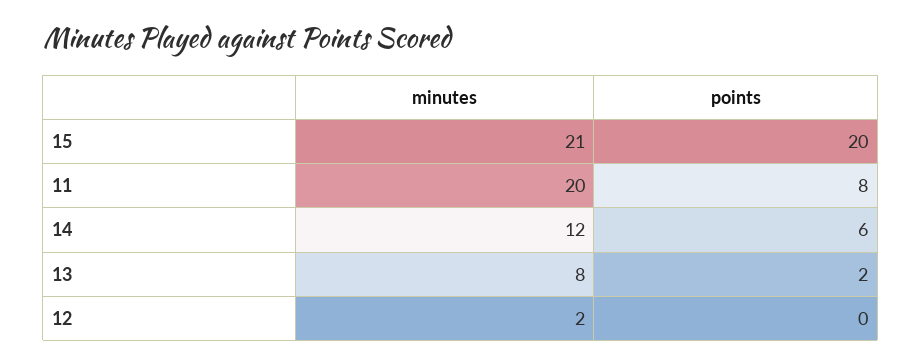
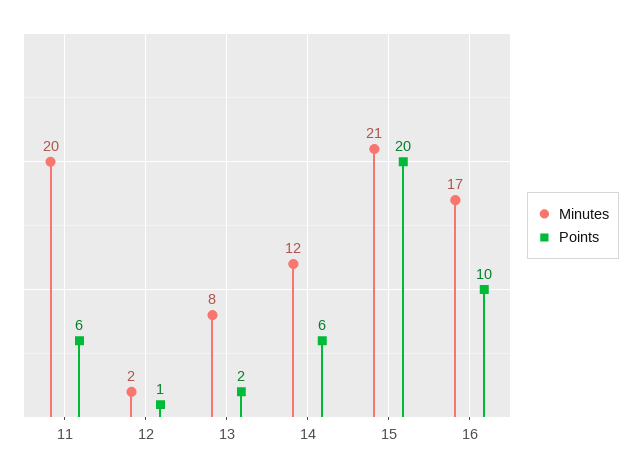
points, 11: 8 -> 6
points, 12: 0 -> 1
minutes, 16: none -> 17
points, 16: none -> 10

